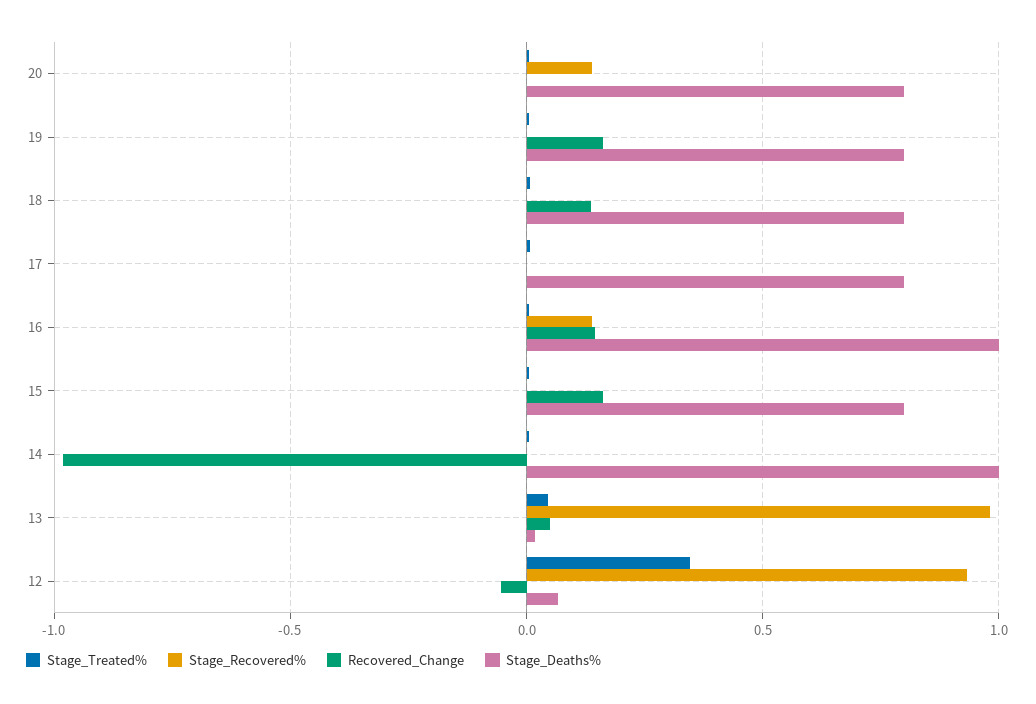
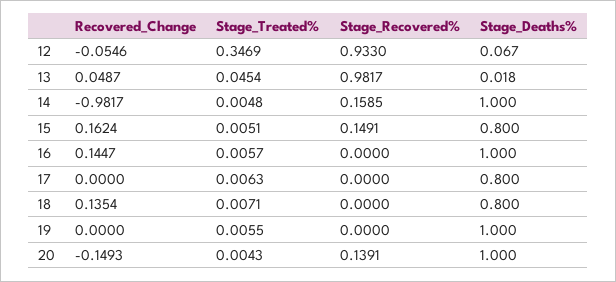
Recovered_Change, 20: 0 -> -0.1493
Stage_Deaths%, 20: 0.8 -> 1
Recovered_Change, 19: 0.15 -> 0
Stage_Deaths%, 19: 0.8 -> 1
Stage_Recovered%, 16: 0.15 -> 0
Stage_Recovered%, 15: 0 -> 0.1491
Stage_Recovered%, 14: 0 -> 0.1585

